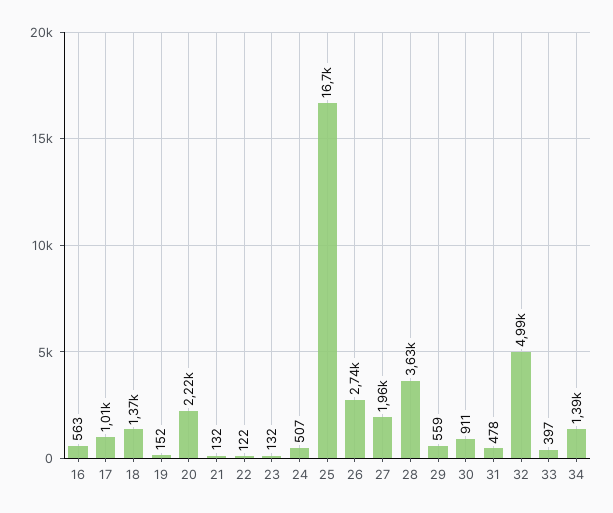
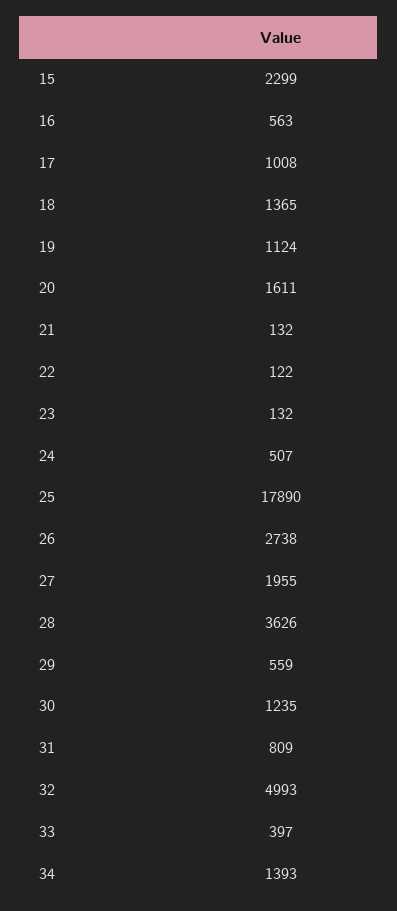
19: 152 -> 1124
20: 2220 -> 1611
25: 16700 -> 17890
30: 911 -> 1235
31: 478 -> 809
15: none -> 2299

